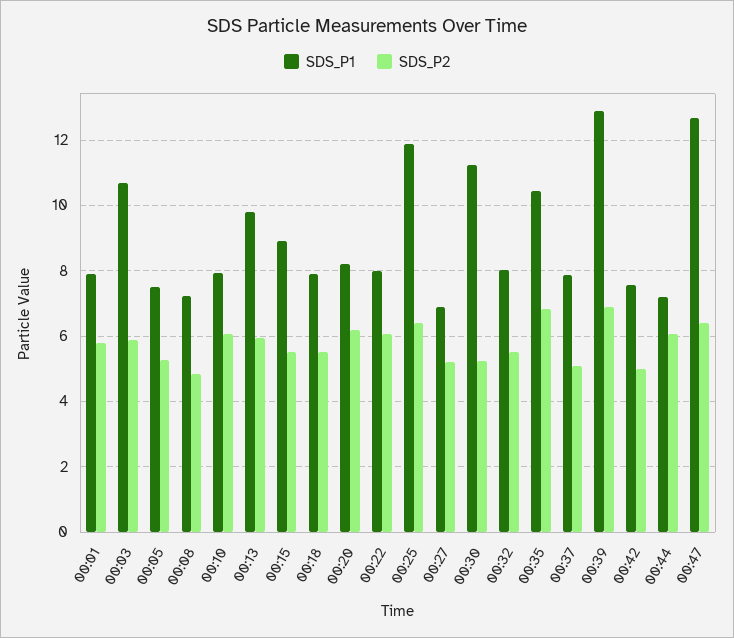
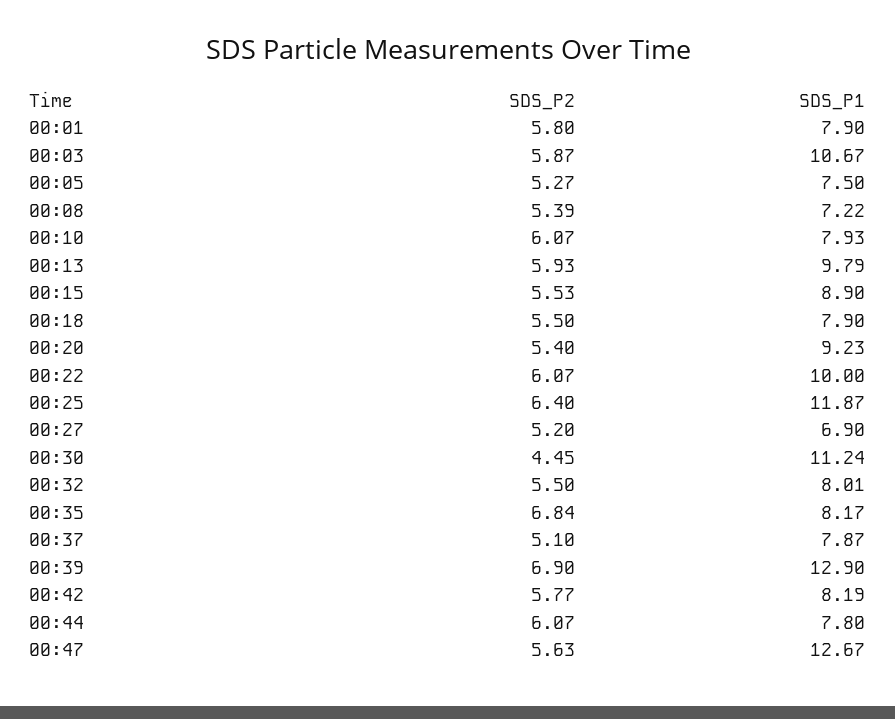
SDS_P2, 00:08: 4.8 -> 5.39
SDS_P1, 00:20: 8.2 -> 9.23
SDS_P2, 00:20: 6.2 -> 5.4
SDS_P1, 00:22: 8 -> 10
SDS_P2, 00:30: 5.2 -> 4.45
SDS_P1, 00:35: 10.4 -> 8.17
SDS_P1, 00:42: 7.6 -> 8.19
SDS_P2, 00:42: 5 -> 5.77
SDS_P1, 00:44: 7.2 -> 7.8
SDS_P2, 00:47: 6.4 -> 5.63

